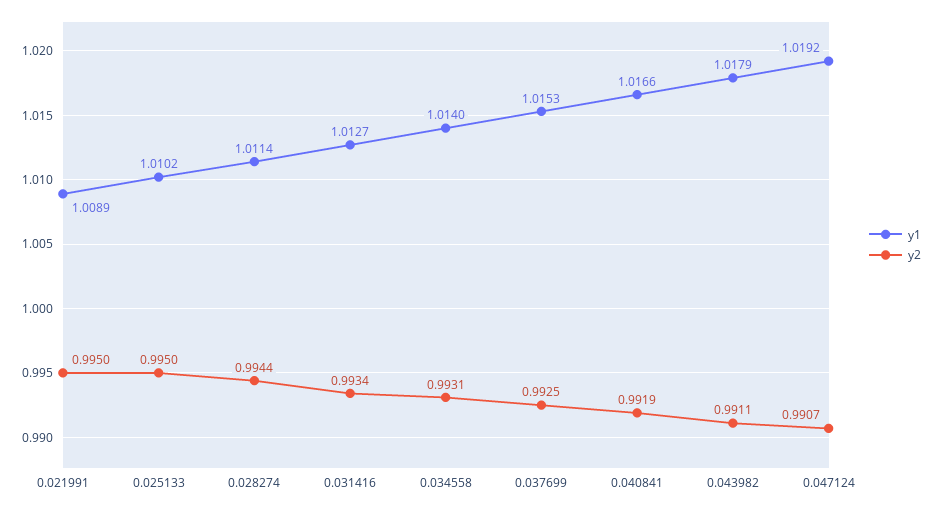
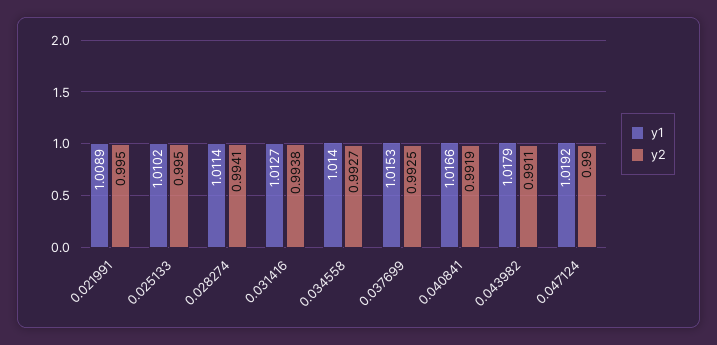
y2, 0.028274: 0.9944 -> 0.9941
y2, 0.031416: 0.9934 -> 0.9938
y2, 0.034558: 0.9931 -> 0.9927
y2, 0.047124: 0.9907 -> 0.99

